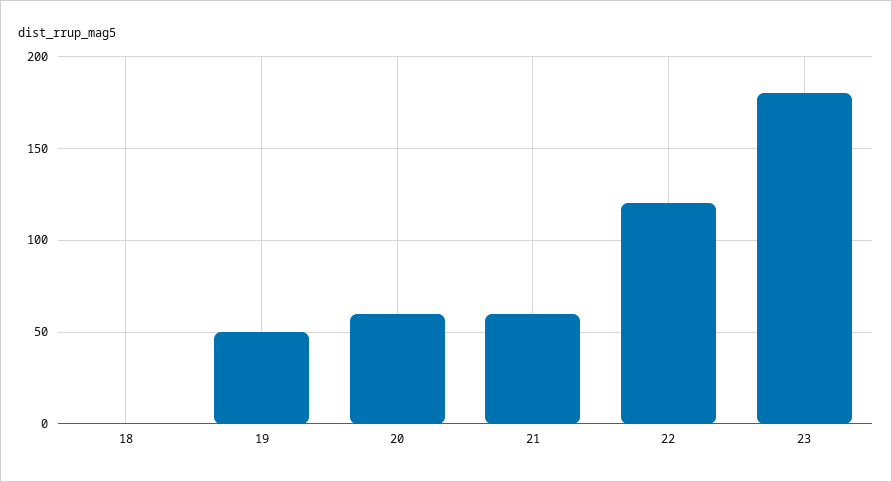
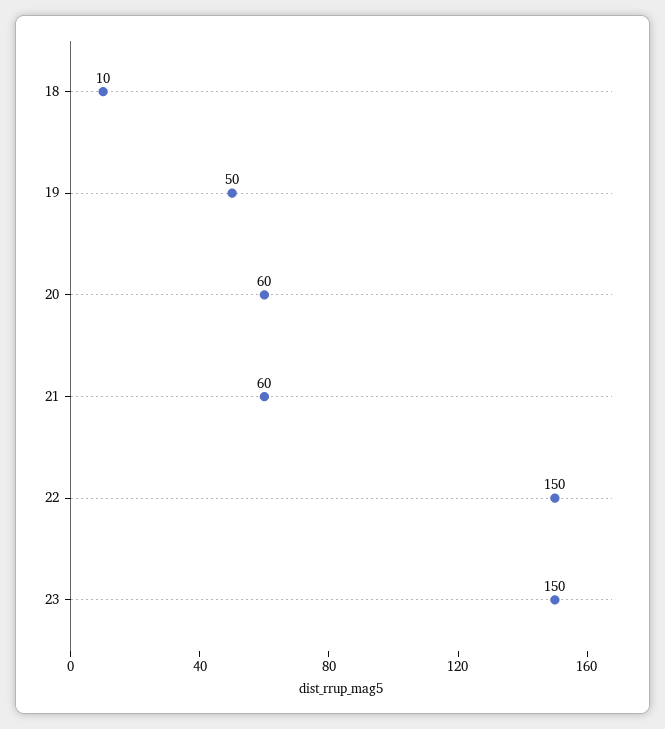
18: 0 -> 10
22: 120 -> 150
23: 180 -> 150

